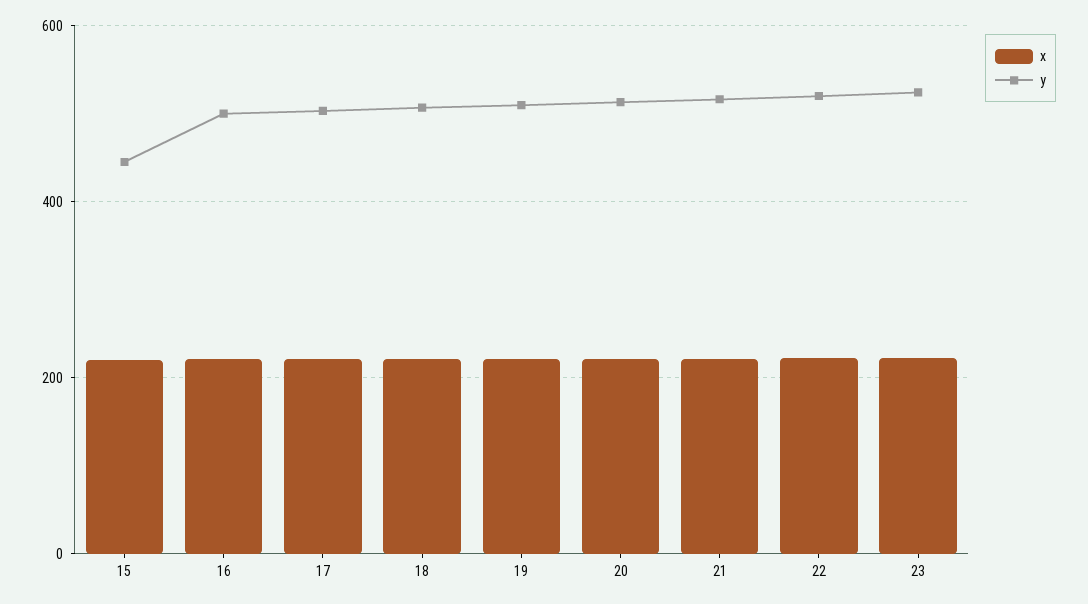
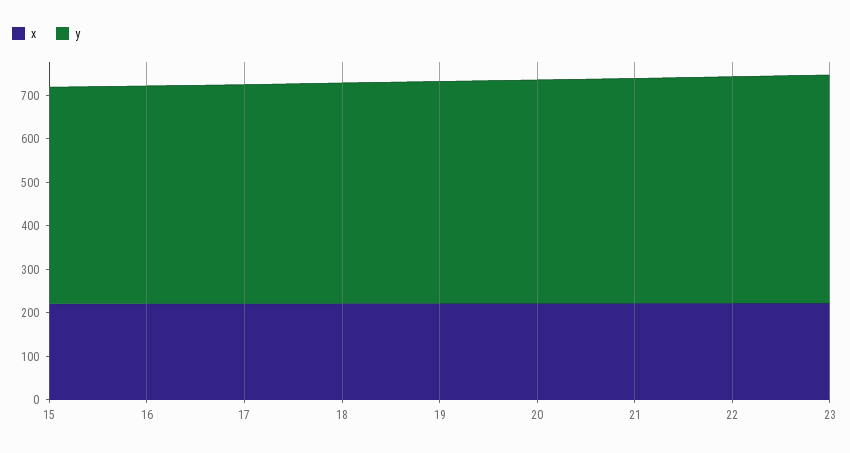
y, 15: 440 -> 500

